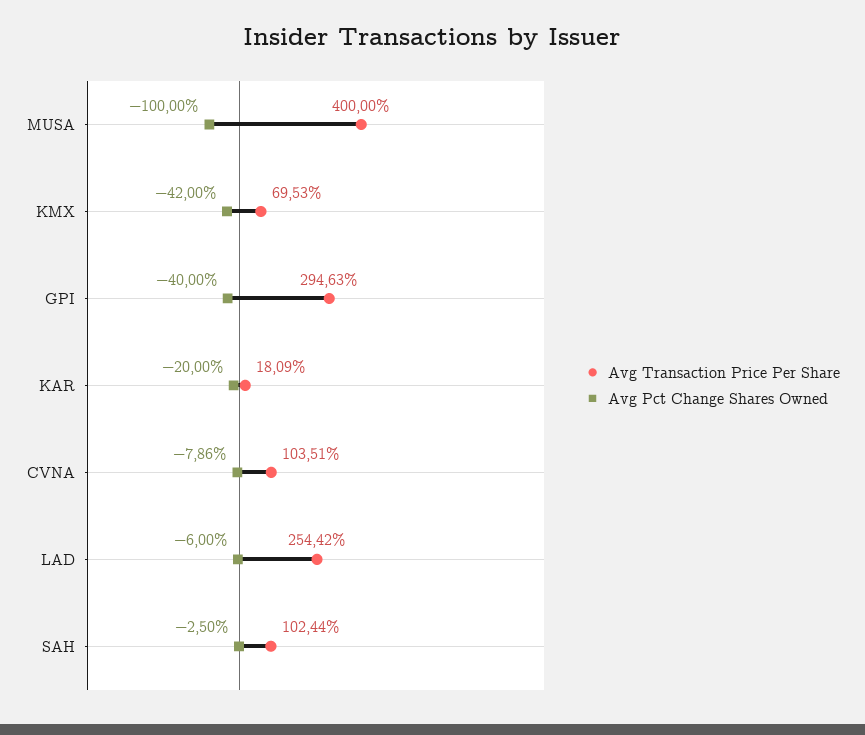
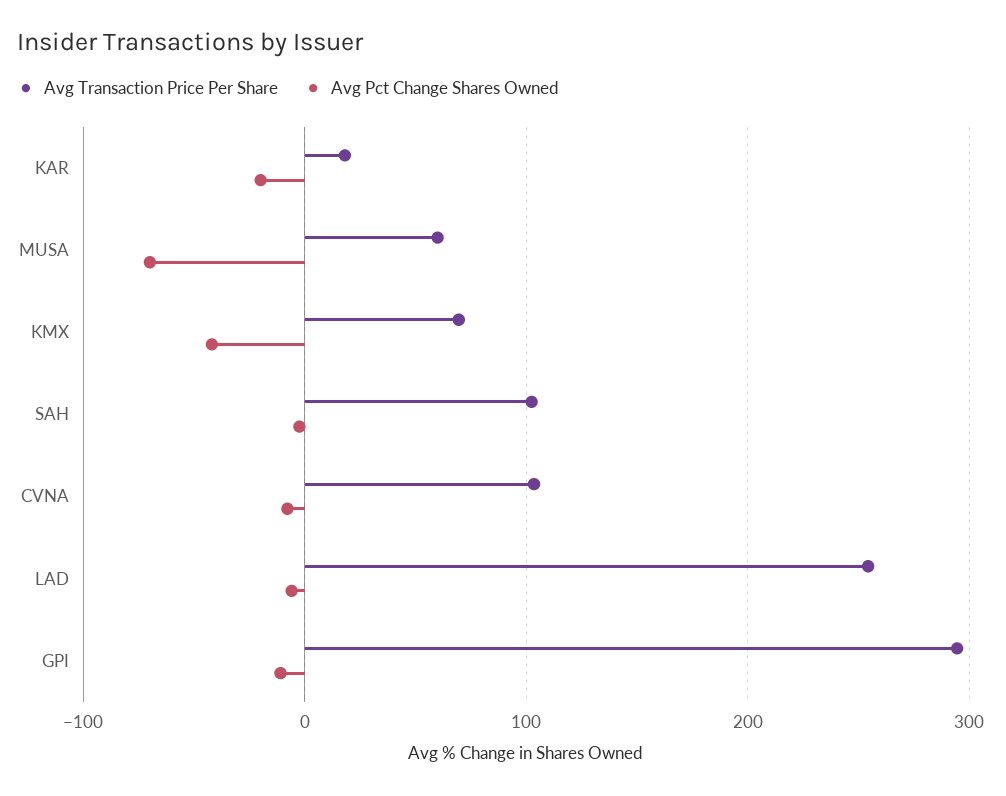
Avg Transaction Price Per Share, MUSA: 400 -> 60
Avg Pct Change Shares Owned, MUSA: -100 -> -70
Avg Pct Change Shares Owned, GPI: -40 -> -10

